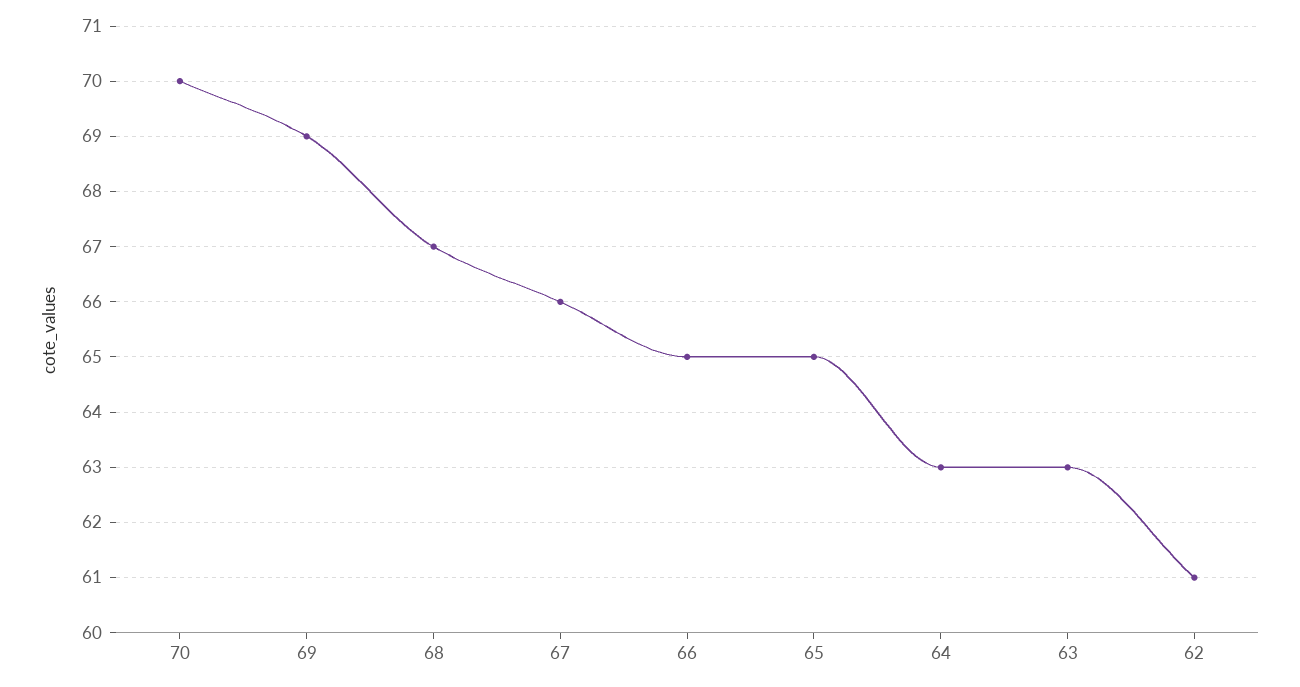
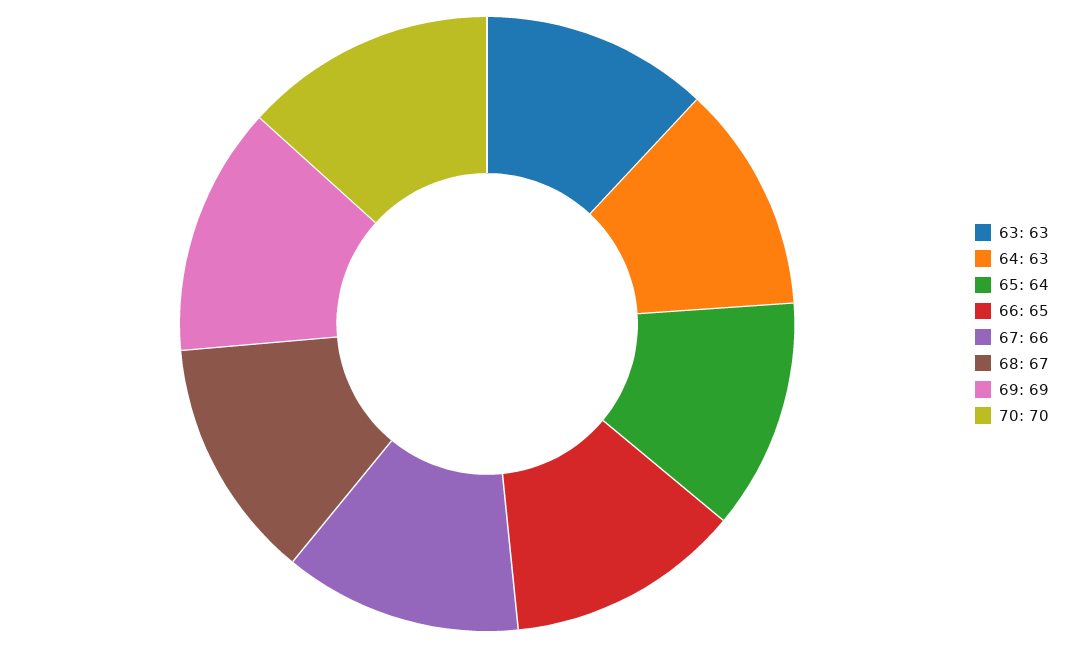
65: 65 -> 64
62: 61 -> none

